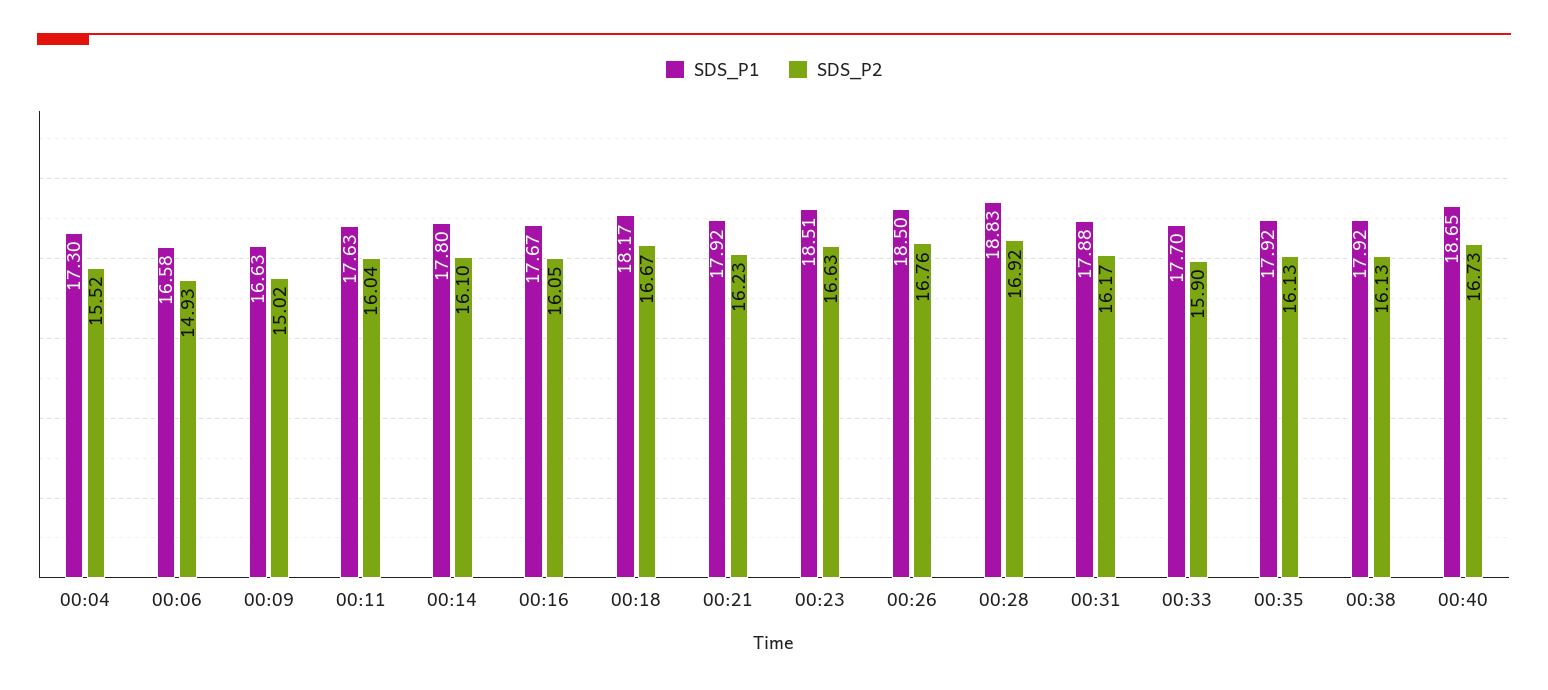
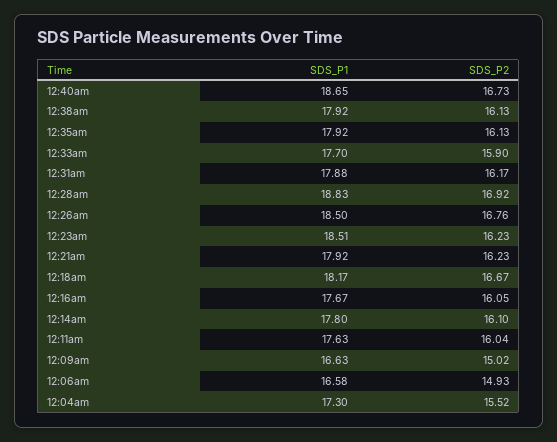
SDS_P2, 00:23: 16.63 -> 16.23

